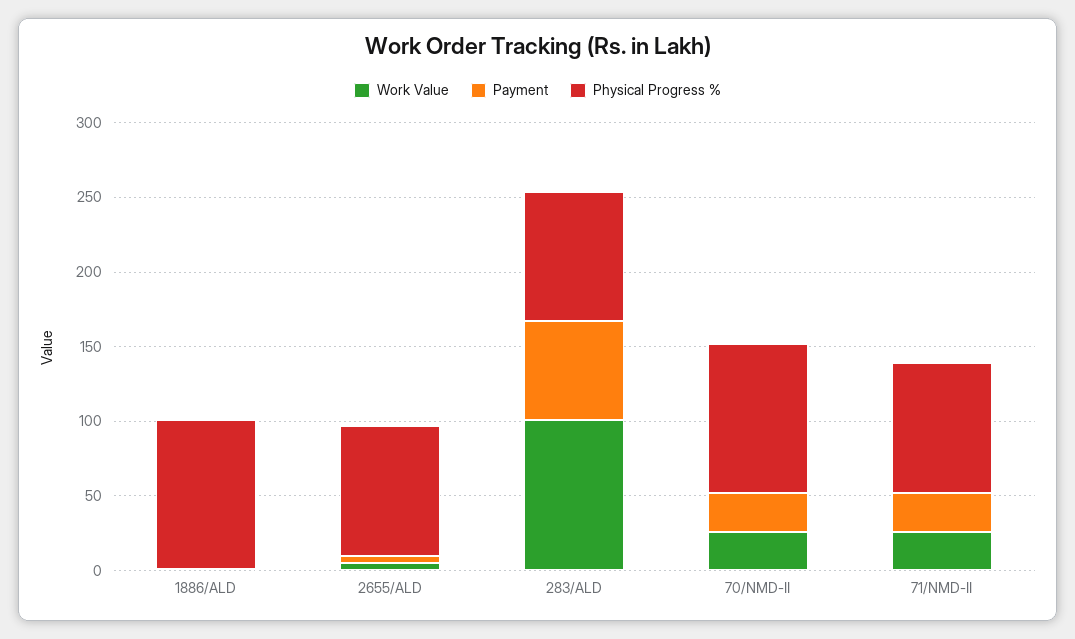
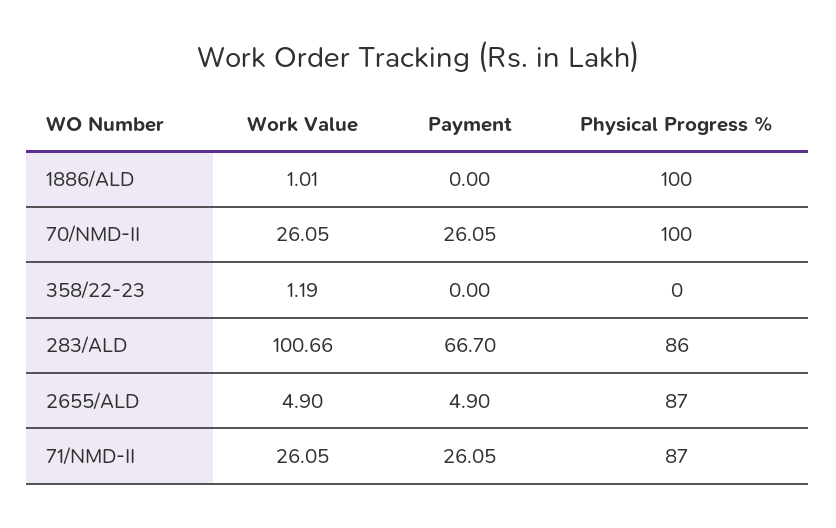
Work Value, 358/22-23: none -> 1.19
Payment, 358/22-23: none -> 0
Physical Progress %, 358/22-23: none -> 0

